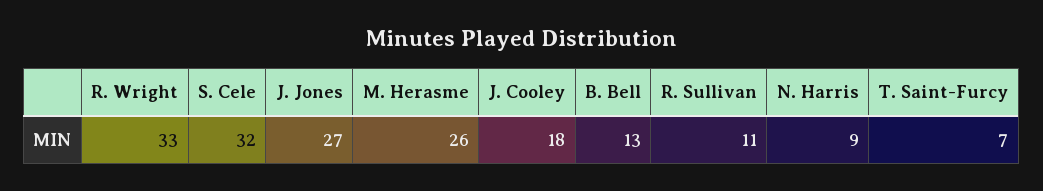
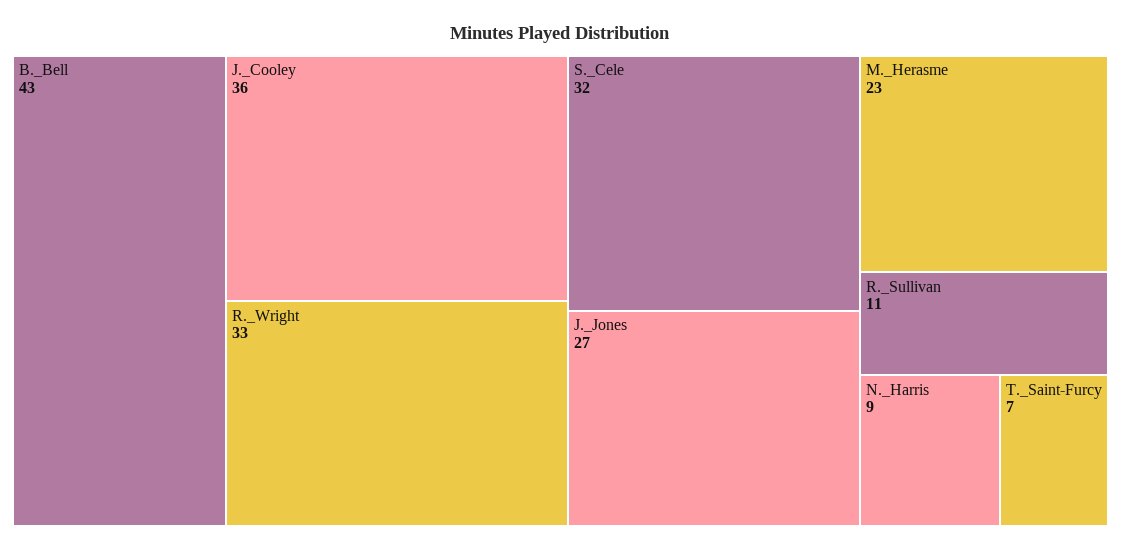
M. Herasme: 26 -> 23
J. Cooley: 18 -> 36
B. Bell: 13 -> 43

